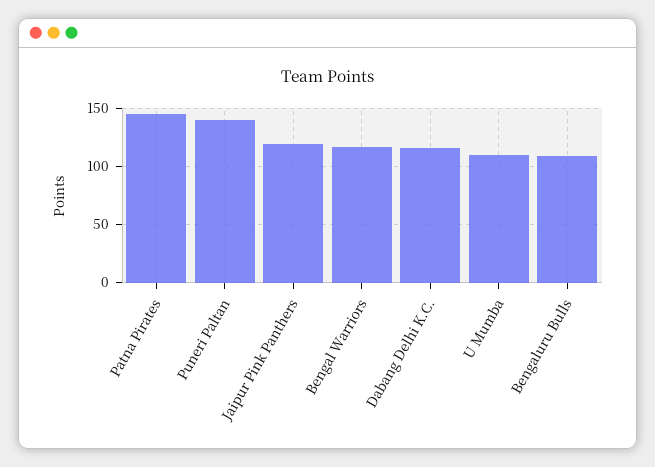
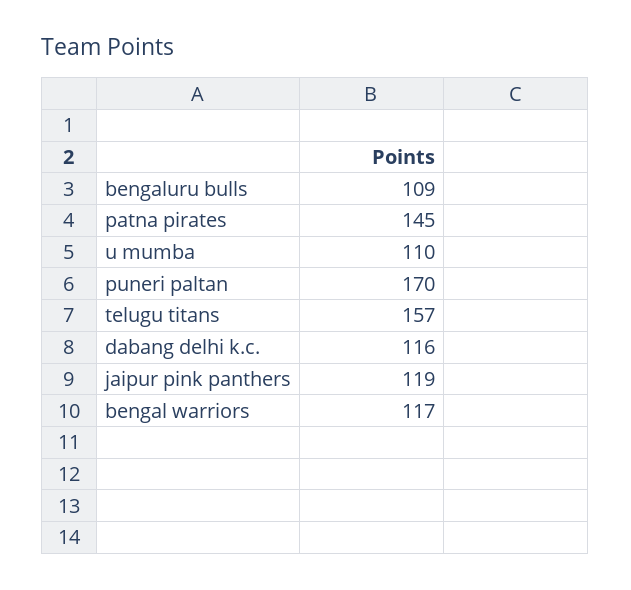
Puneri Paltan: 140 -> 170
telugu titans: none -> 157

